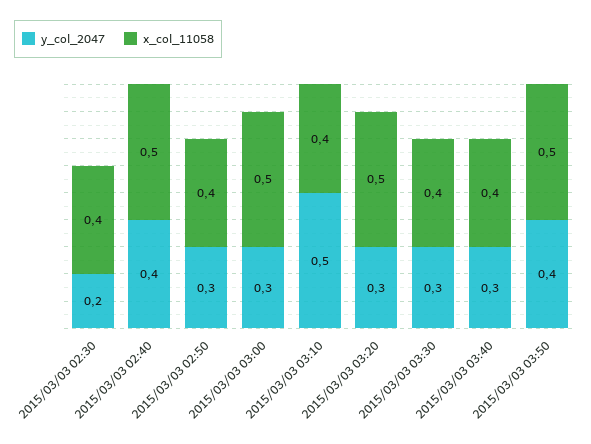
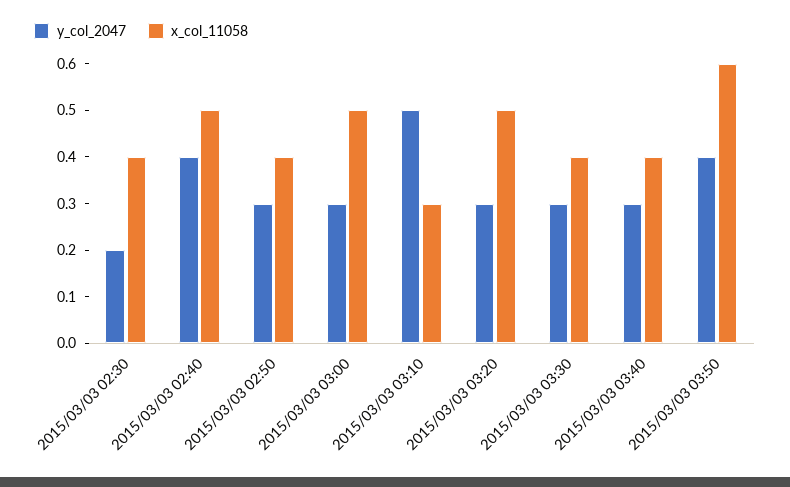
x_col_11058, 2015/03/03 03:10: 0.4 -> 0.3
x_col_11058, 2015/03/03 03:50: 0.5 -> 0.6

